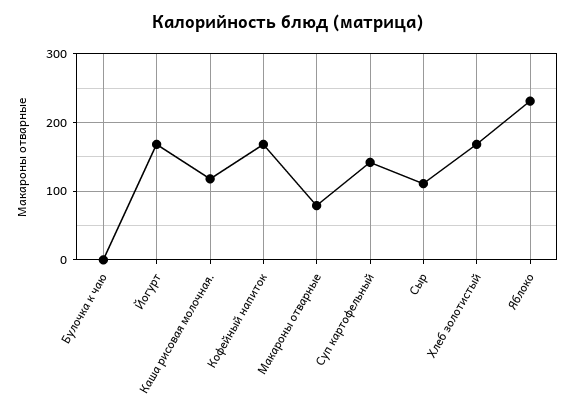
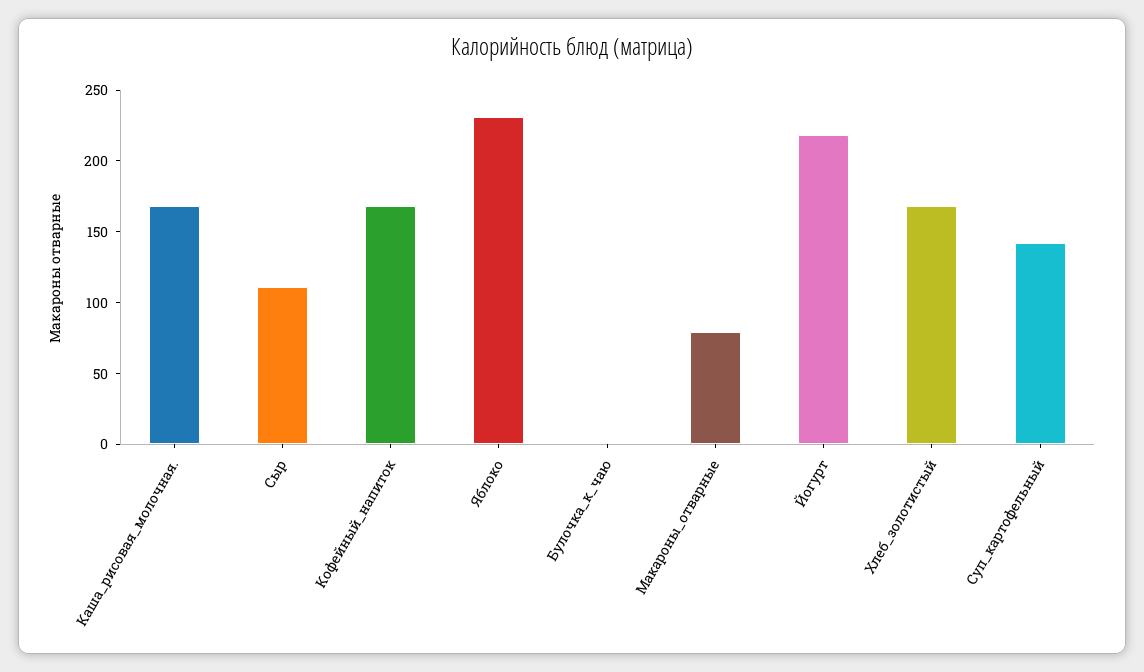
Йогурт: 170 -> 220
Каша рисовая молочная.: 120 -> 170

